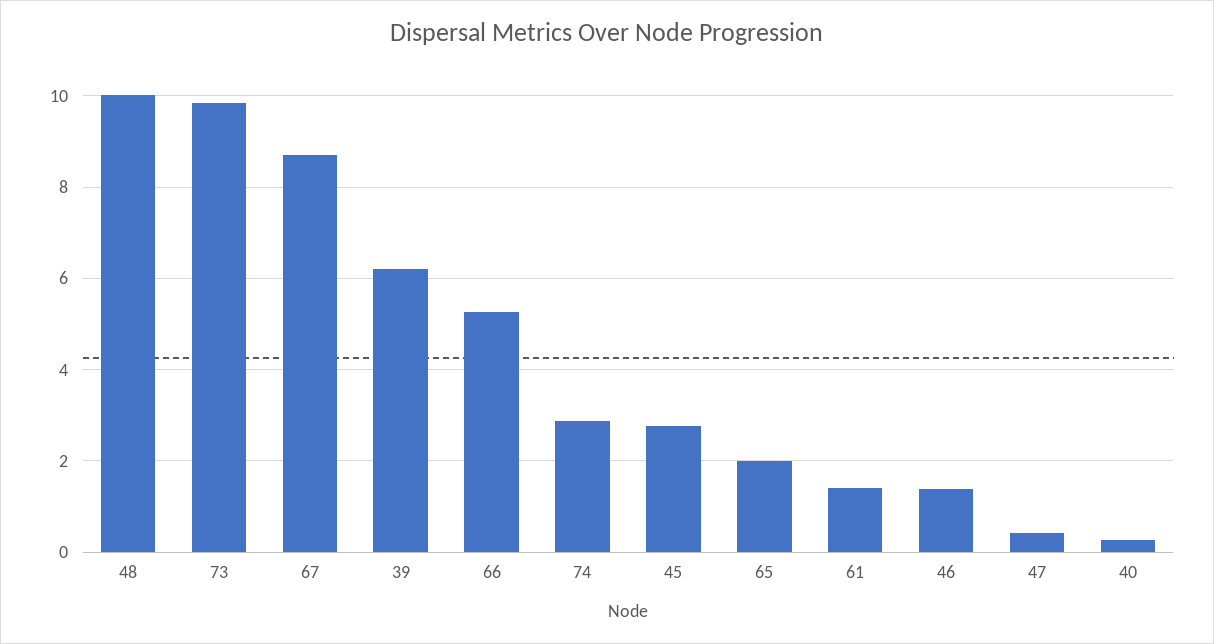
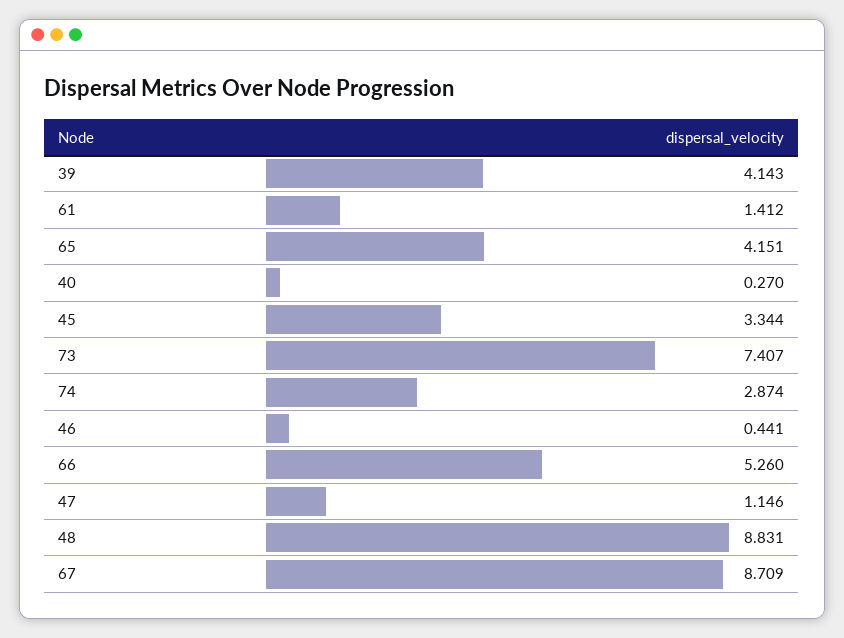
48: 10 -> 8.831
73: 9.8 -> 7.407
39: 6.2 -> 4.143
45: 2.8 -> 3.344
65: 2 -> 4.151
46: 1.4 -> 0.441
47: 0.4 -> 1.146

